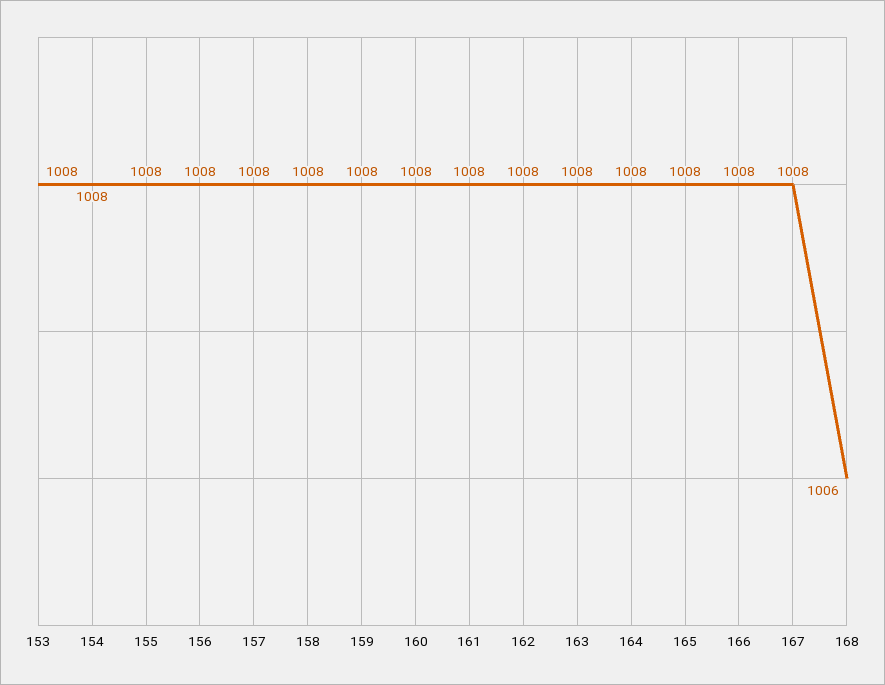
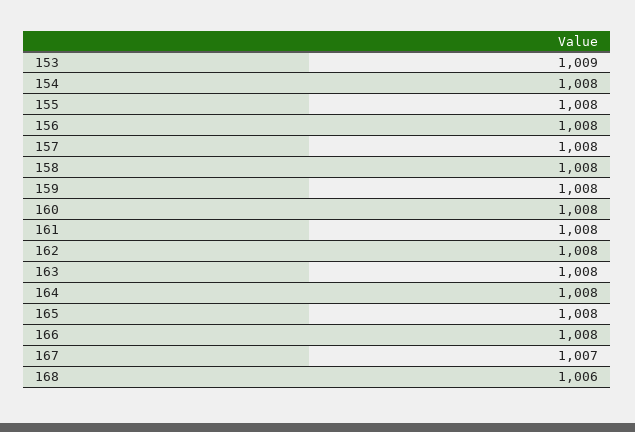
153: 1008 -> 1009
167: 1008 -> 1007

